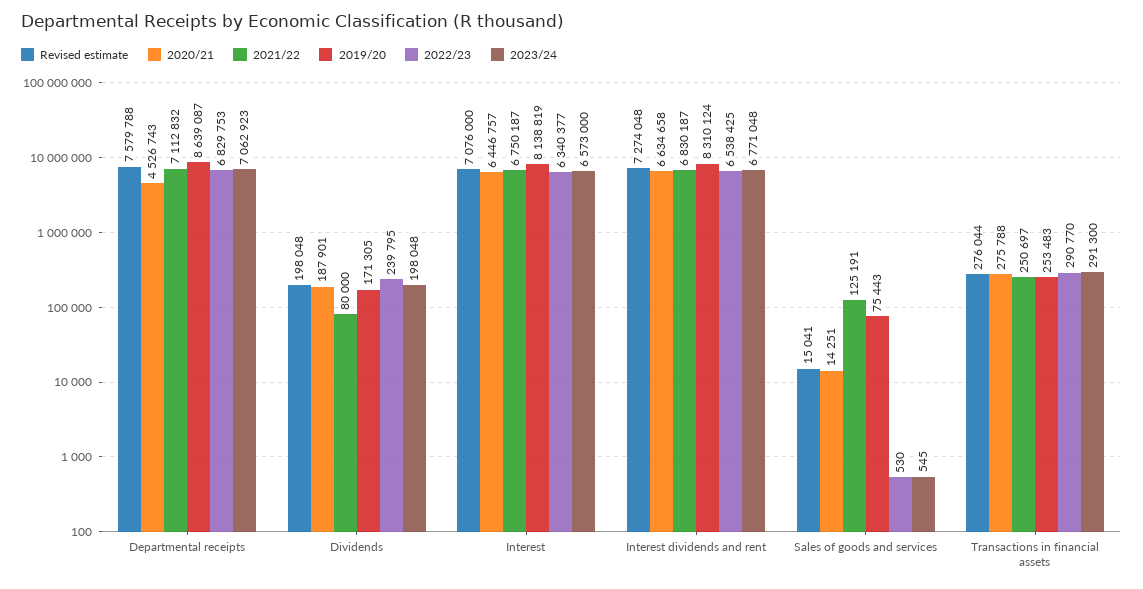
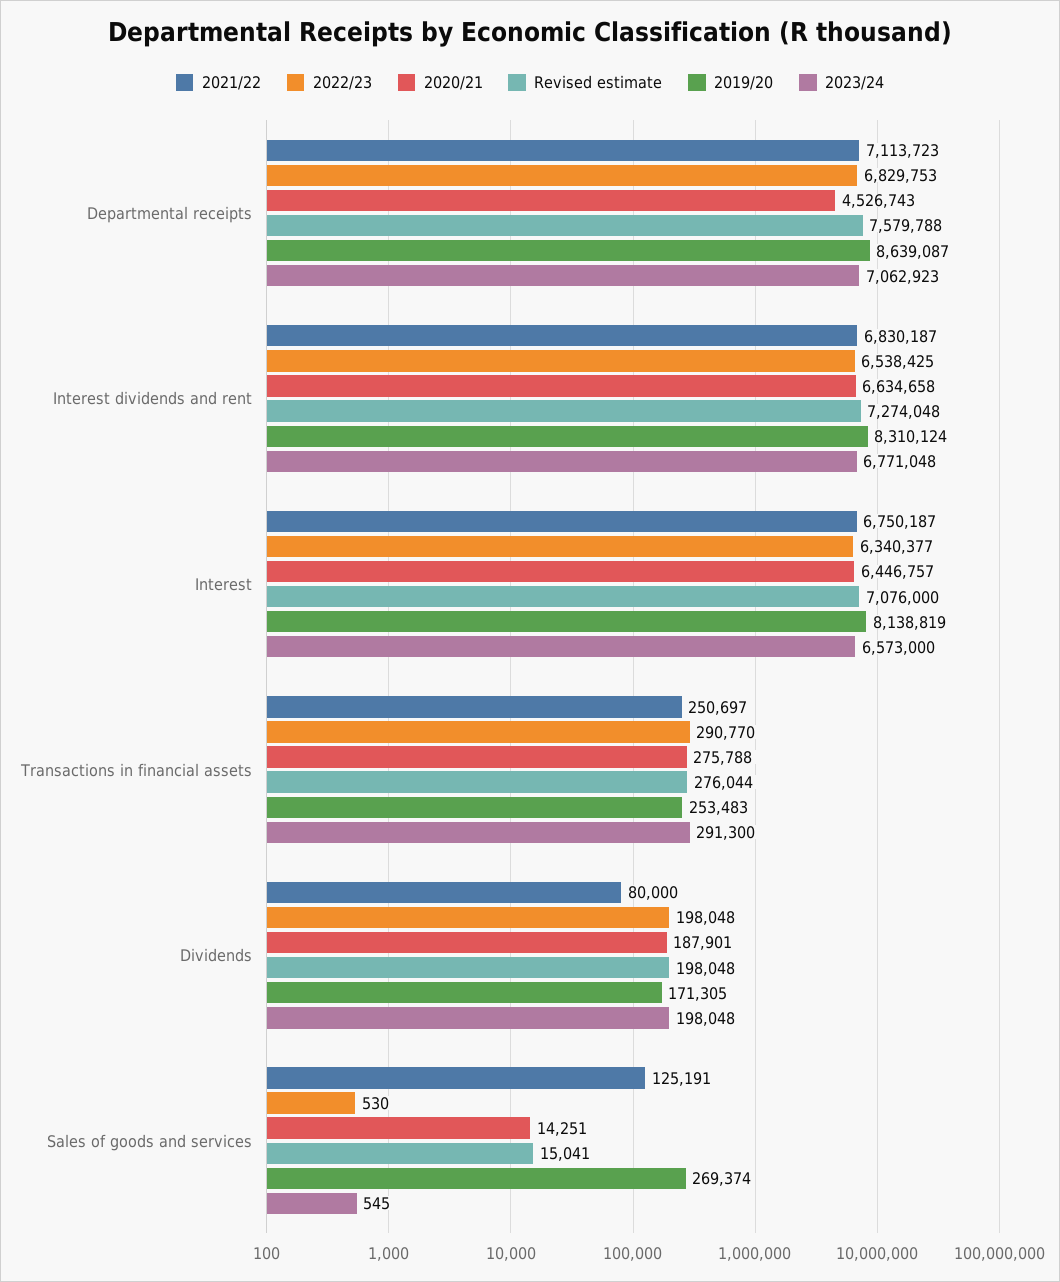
2021/22, Departmental receipts: 7112832 -> 7113723
2022/23, Dividends: 239795 -> 198048
2019/20, Sales of goods and services: 75443 -> 269374

